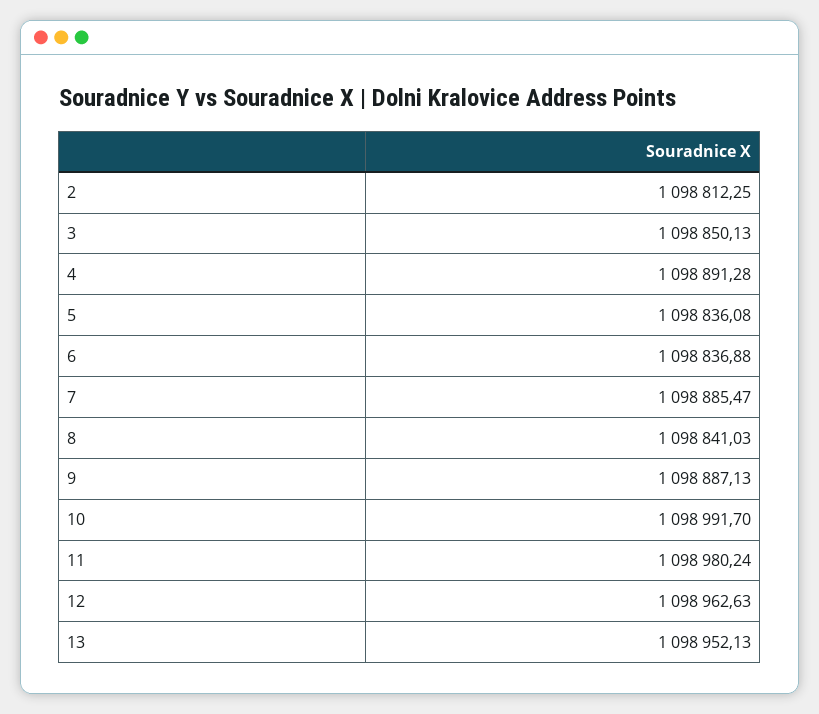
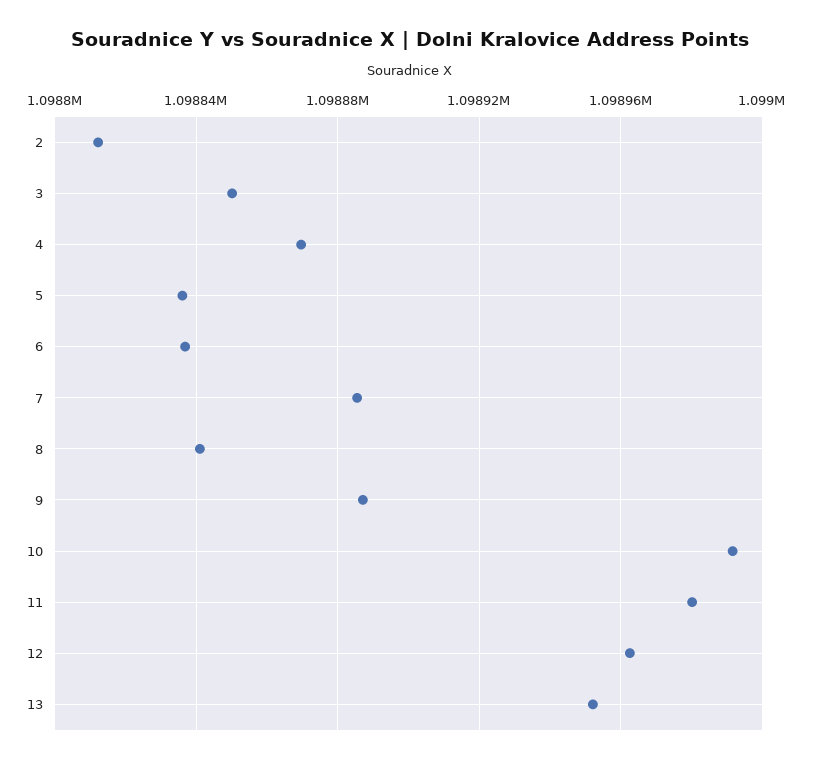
4: 1098891.28 -> 1098870

